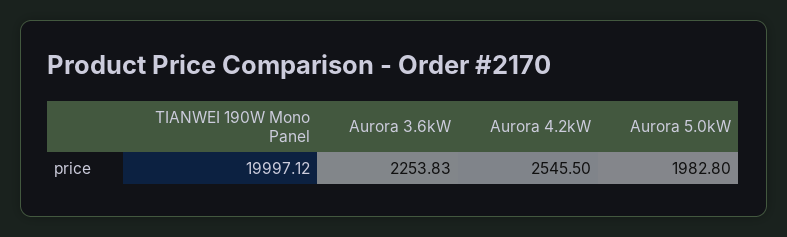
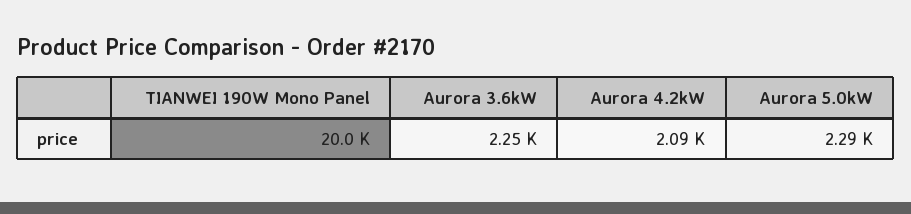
Aurora 4.2kW: 2545.5 -> 2090
Aurora 5.0kW: 1982.8 -> 2290

